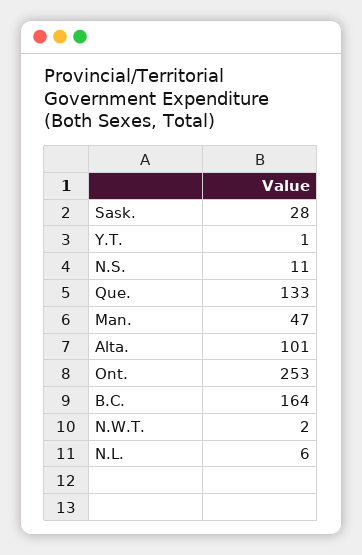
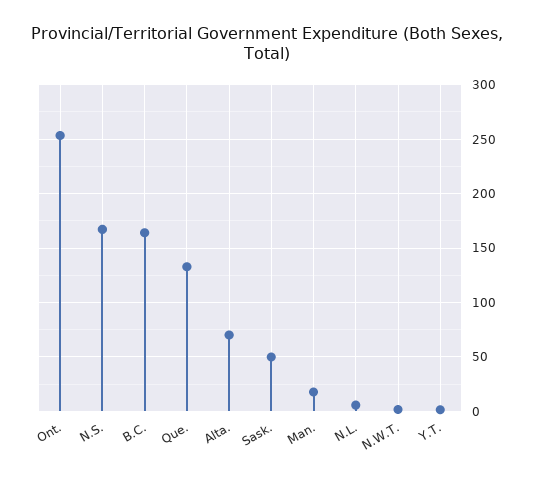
Sask.: 28 -> 50
N.S.: 11 -> 170
Man.: 47 -> 20
Alta.: 101 -> 70

